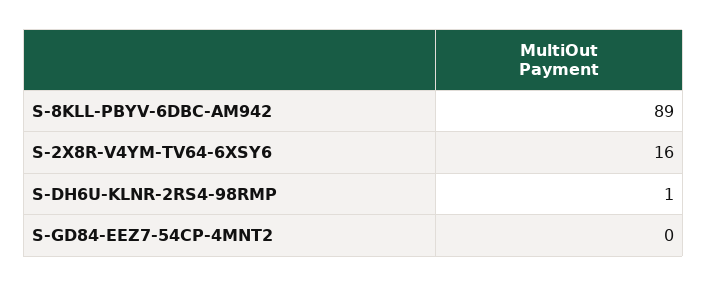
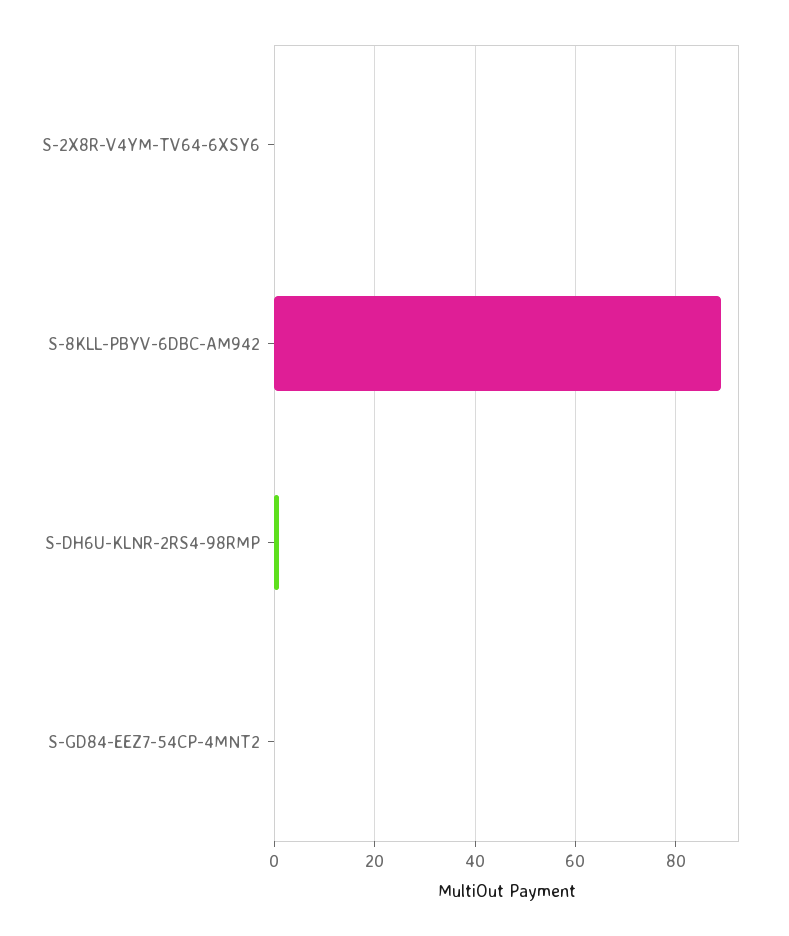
S-2X8R-V4YM-TV64-6XSY6: 16 -> 0

